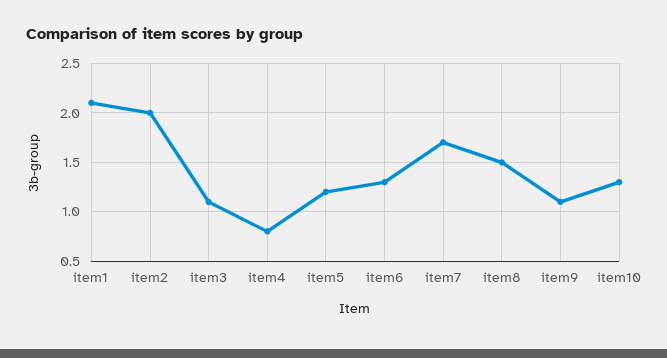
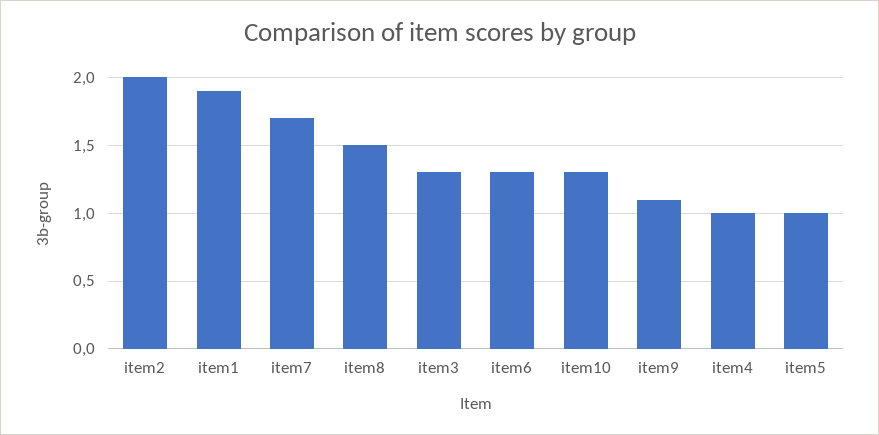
item1: 2.1 -> 1.9
item3: 1.1 -> 1.3
item4: 0.8 -> 1
item5: 1.2 -> 1

